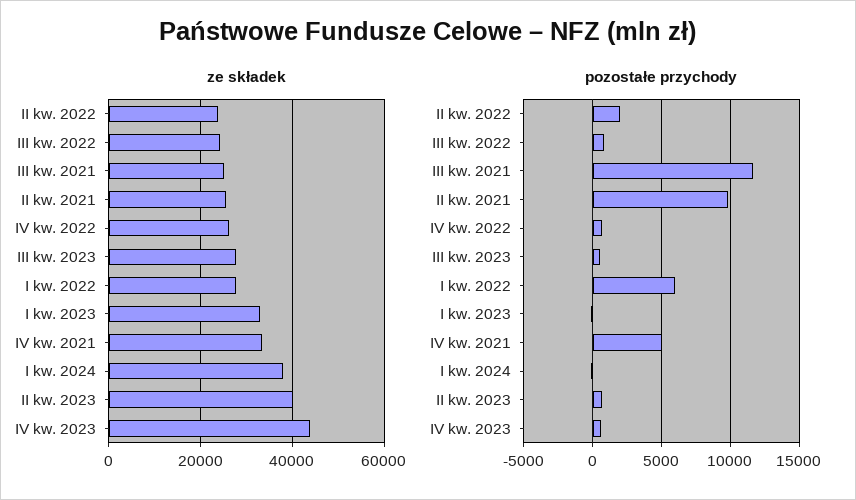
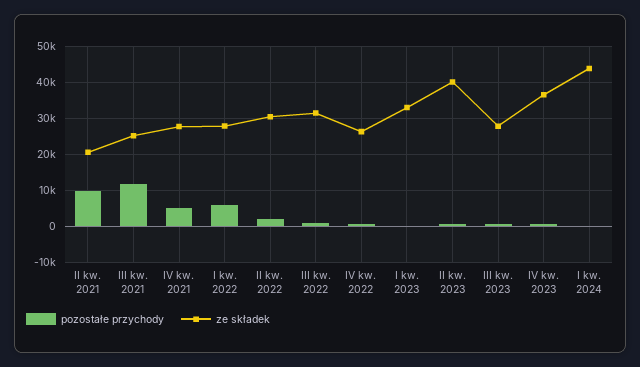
ze składek, II kw. 2022: 24000 -> 30000
ze składek, III kw. 2022: 24000 -> 32000
ze składek, II kw. 2021: 26000 -> 20000
ze składek, IV kw. 2021: 34000 -> 28000
ze składek, I kw. 2024: 38000 -> 44000
ze składek, IV kw. 2023: 44000 -> 36000

